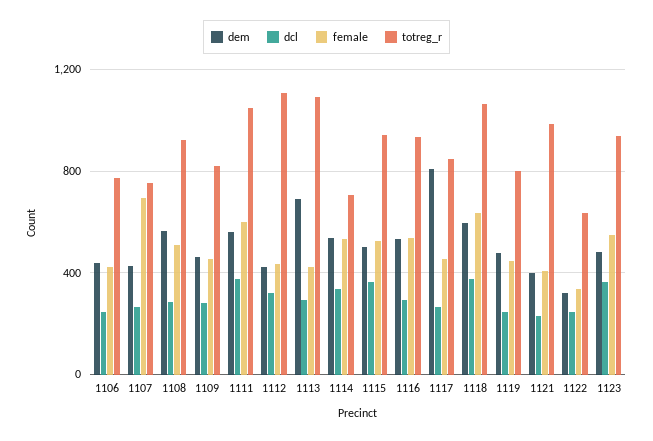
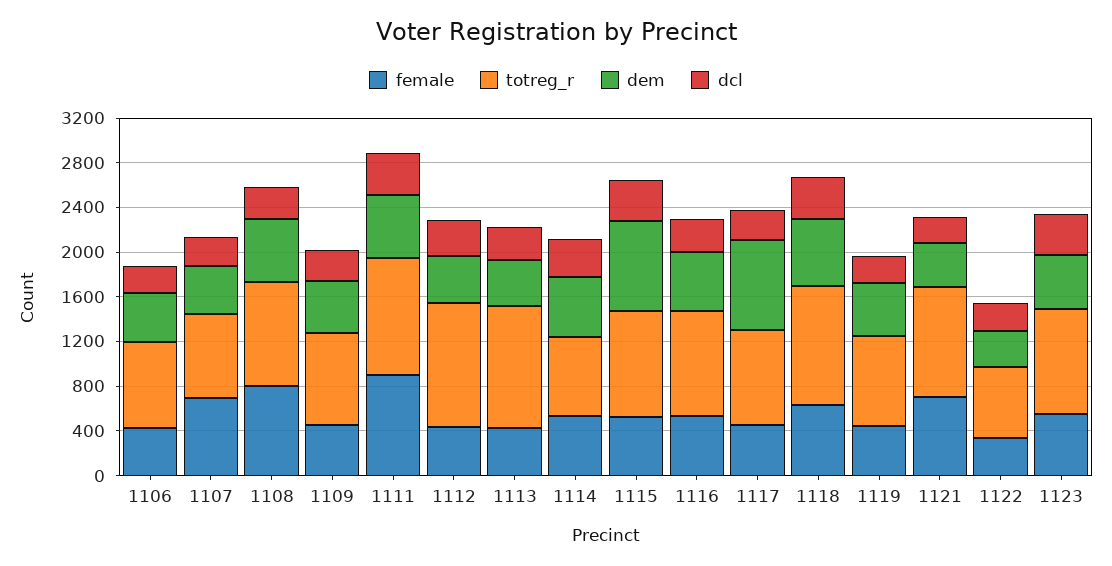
female, 1108: 500 -> 800
female, 1111: 600 -> 900
dem, 1113: 700 -> 400
dem, 1115: 500 -> 800
female, 1121: 400 -> 700

